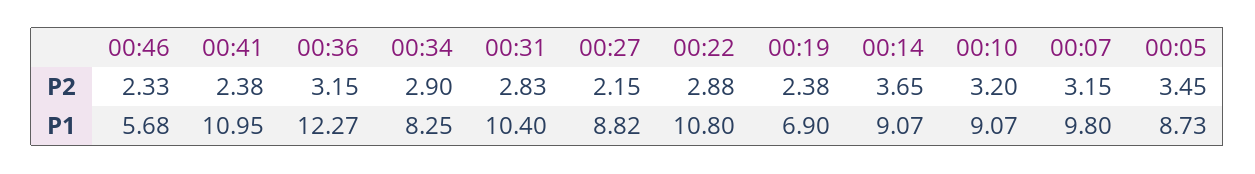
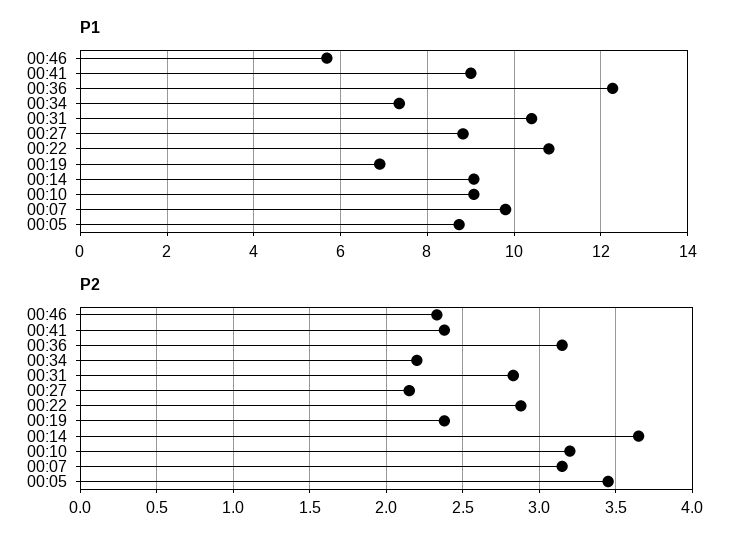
P2, 00:34: 2.9 -> 2.2
P1, 00:41: 10.95 -> 9
P1, 00:34: 8.25 -> 7.4

